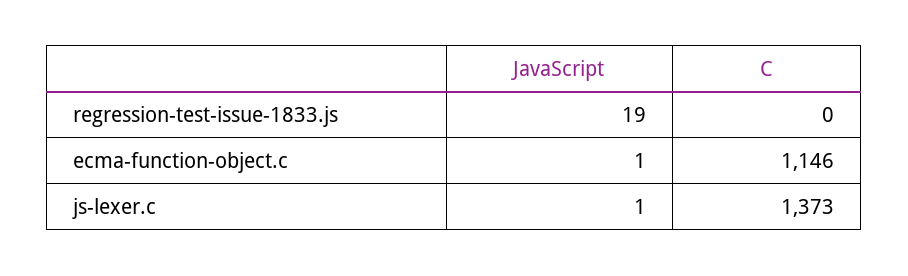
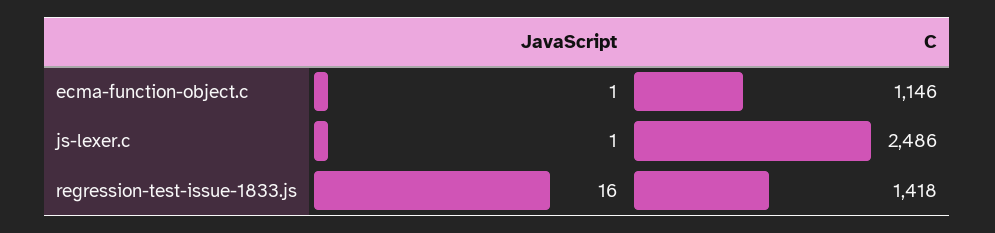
JavaScript, regression-test-issue-1833.js: 19 -> 16
C, regression-test-issue-1833.js: 0 -> 1418
C, js-lexer.c: 1373 -> 2486

